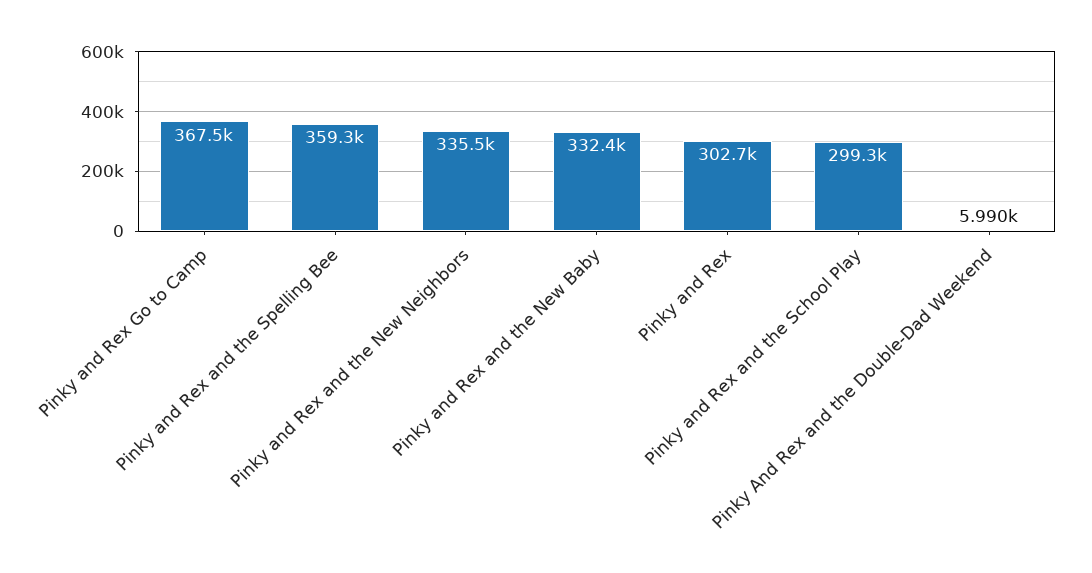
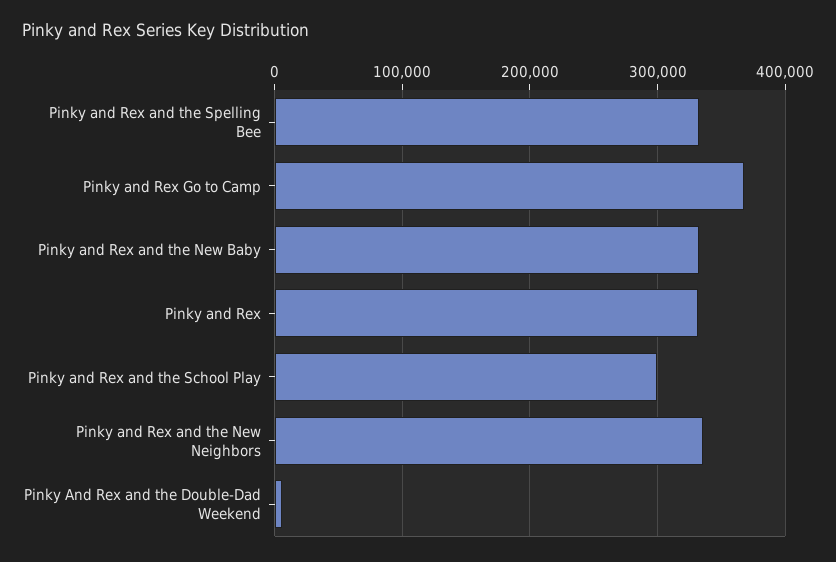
Pinky and Rex and the Spelling Bee: 359300 -> 330000
Pinky and Rex: 302700 -> 330000

